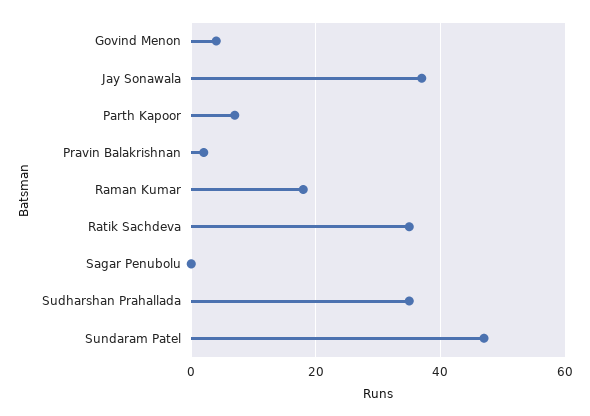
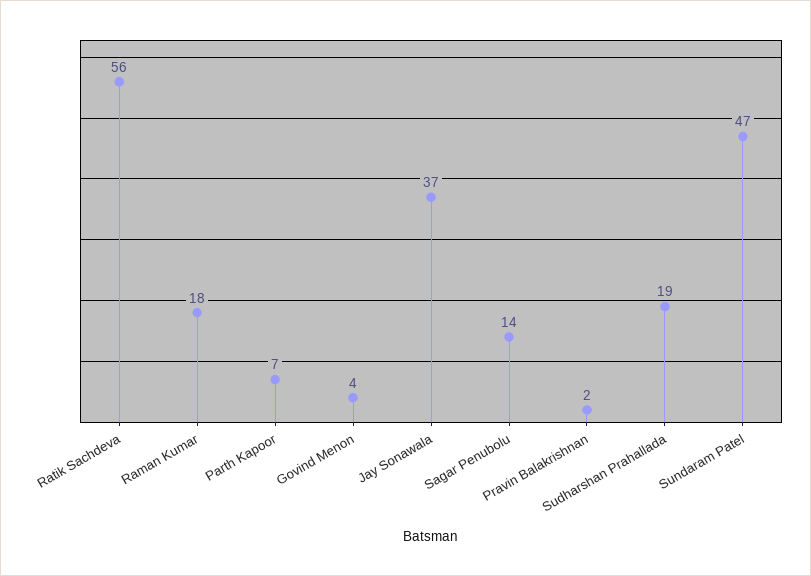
Ratik Sachdeva: 35 -> 56
Sagar Penubolu: 0 -> 14
Sudharshan Prahallada: 35 -> 19

